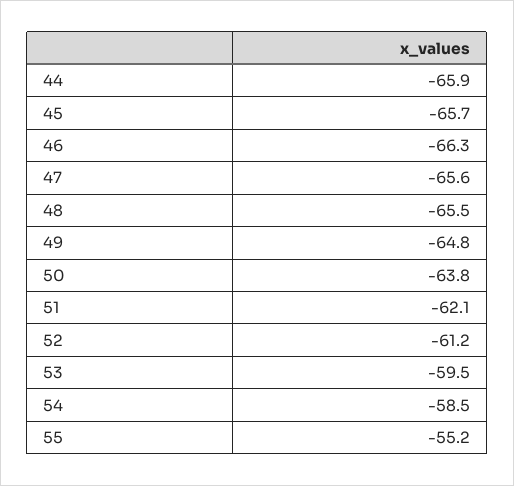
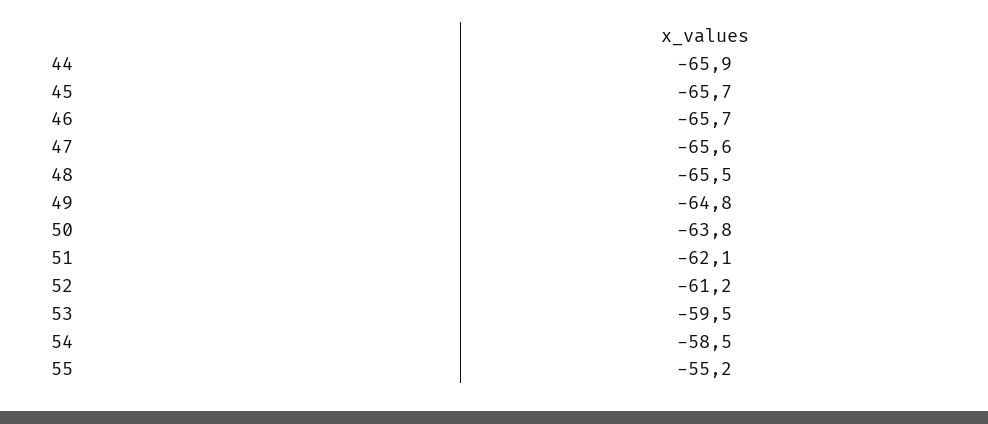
46: -66.3 -> -65.7

